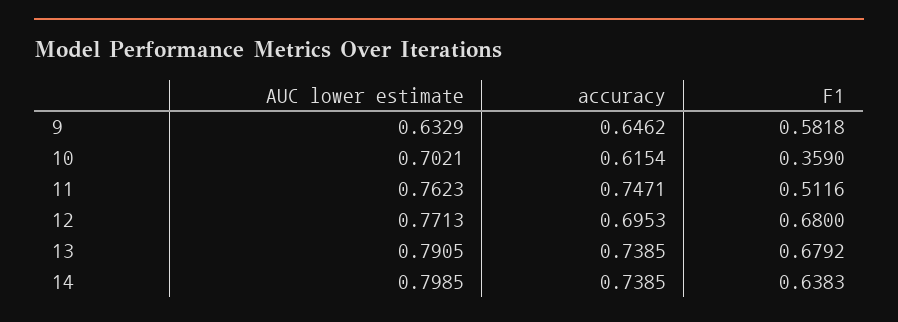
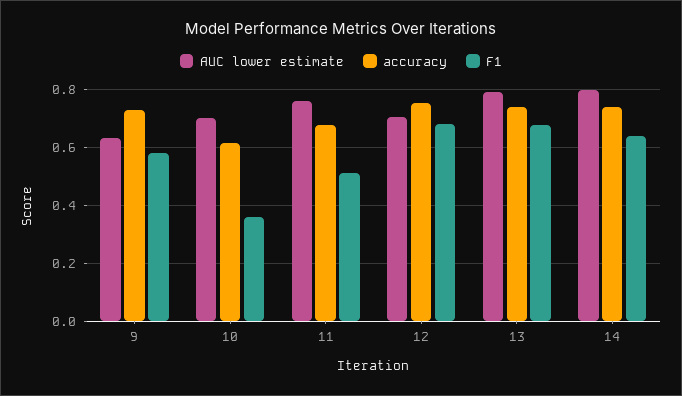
accuracy, 9: 0.6462 -> 0.725
accuracy, 11: 0.7471 -> 0.675
AUC lower estimate, 12: 0.7713 -> 0.7
accuracy, 12: 0.6953 -> 0.75

